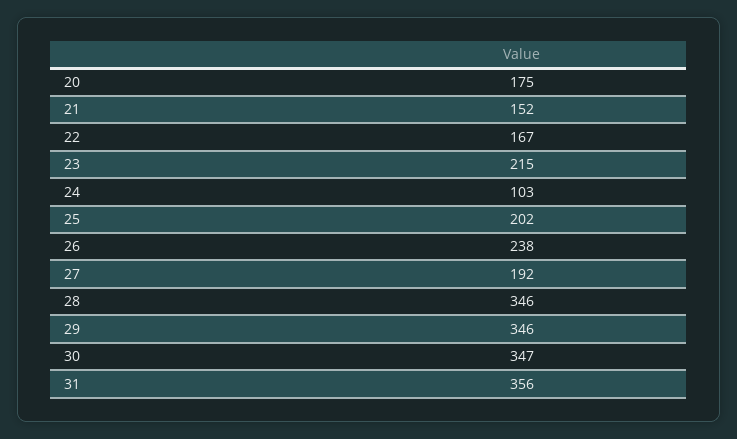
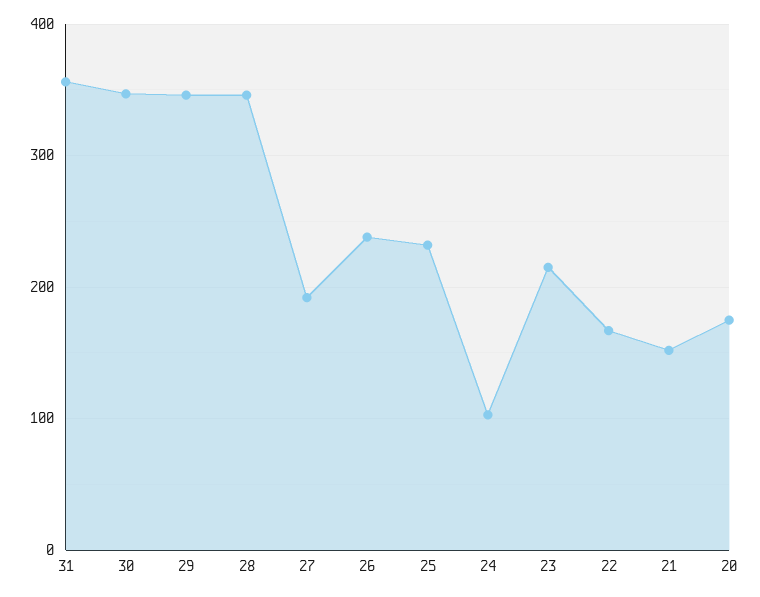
25: 202 -> 230

